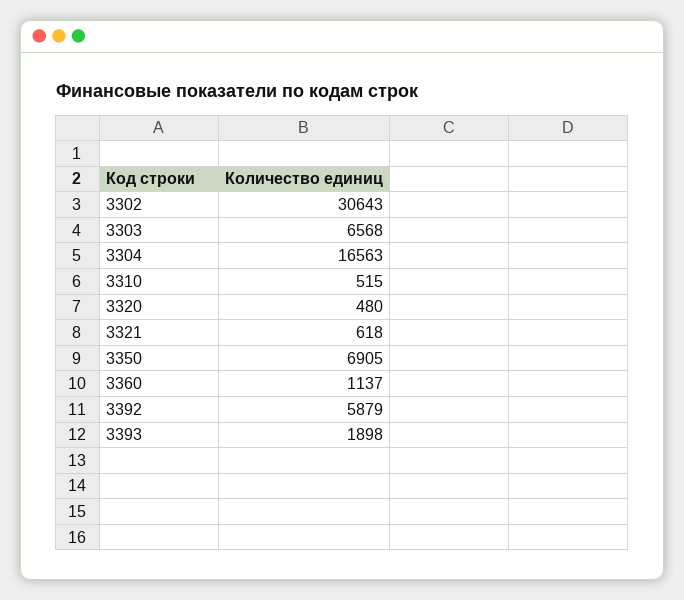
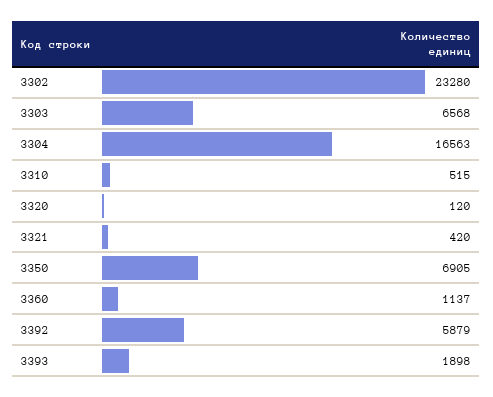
3302: 30643 -> 23280
3320: 480 -> 120
3321: 618 -> 420

